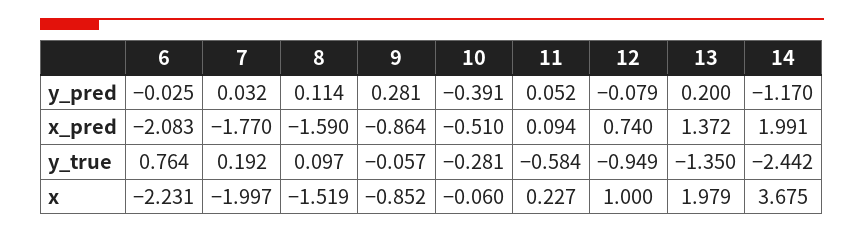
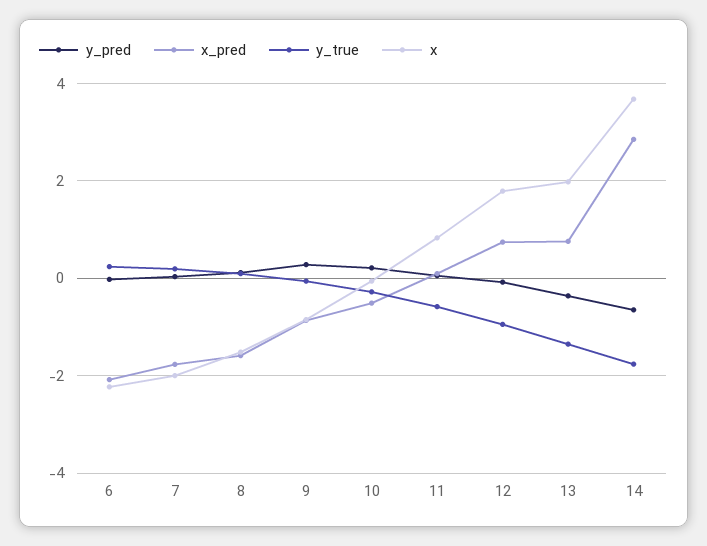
y_pred, 10: -0.391 -> 0.2
y_pred, 13: 0.2 -> -0.4
y_pred, 14: -1.17 -> -0.6
x_pred, 13: 1.372 -> 0.8
x_pred, 14: 1.991 -> 2.8
y_true, 6: 0.764 -> 0.2
y_true, 14: -2.442 -> -1.8
x, 11: 0.227 -> 0.8
x, 12: 1 -> 1.8

